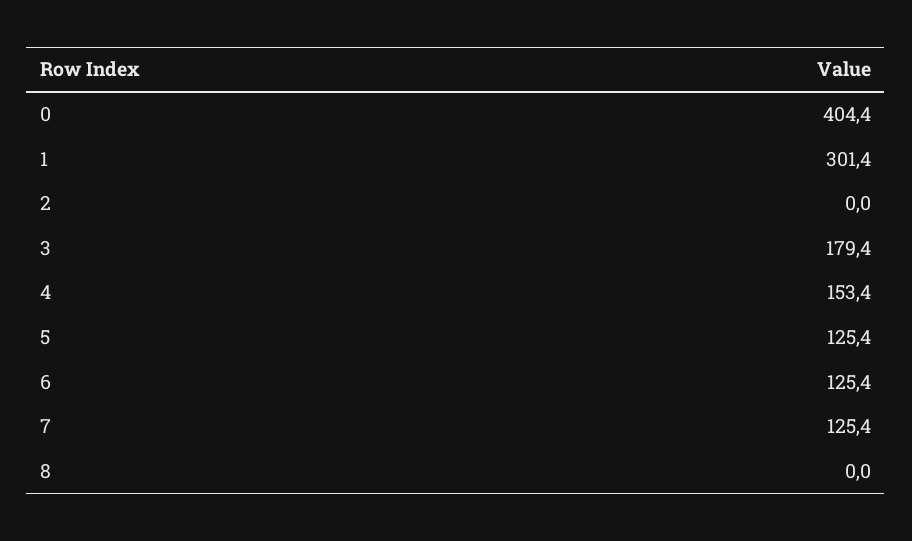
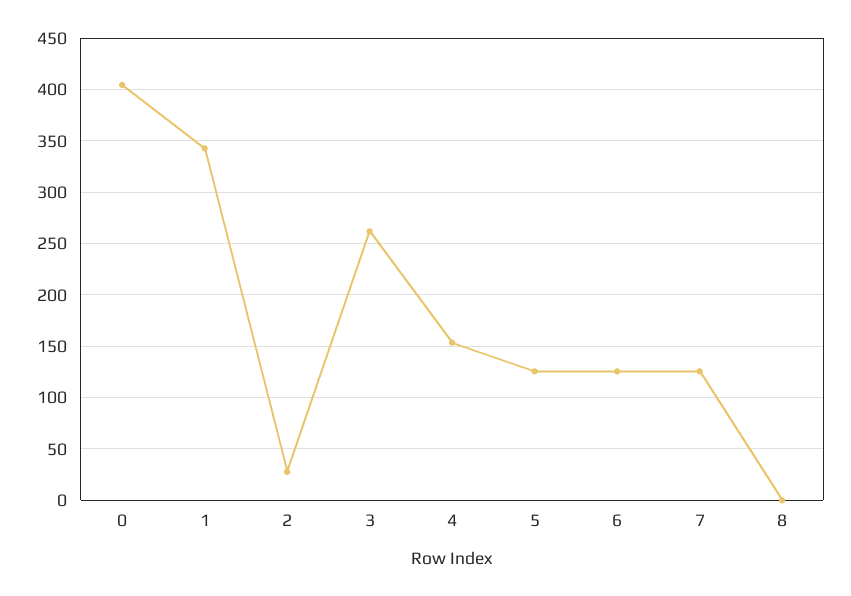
1: 301.4 -> 340
2: 0 -> 30
3: 179.4 -> 260

